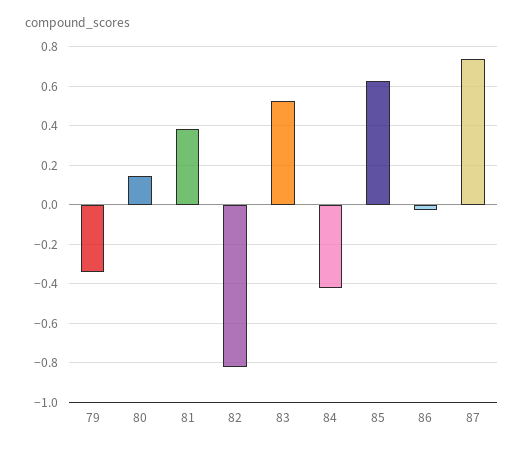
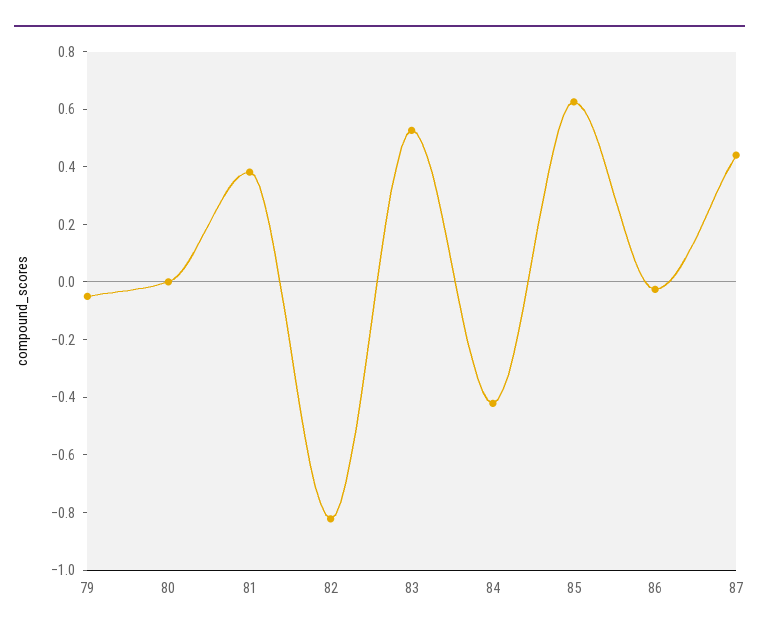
79: -0.35 -> -0.05
80: 0.15 -> 0
87: 0.75 -> 0.45

